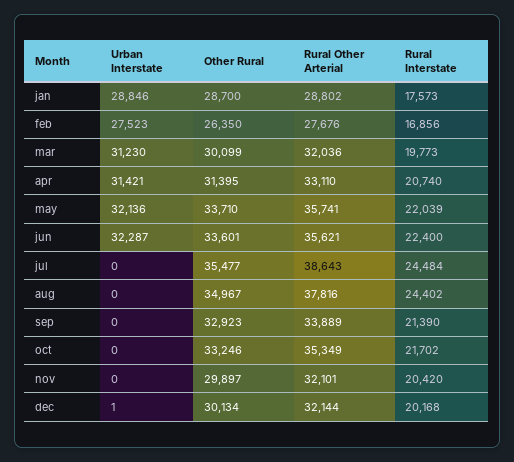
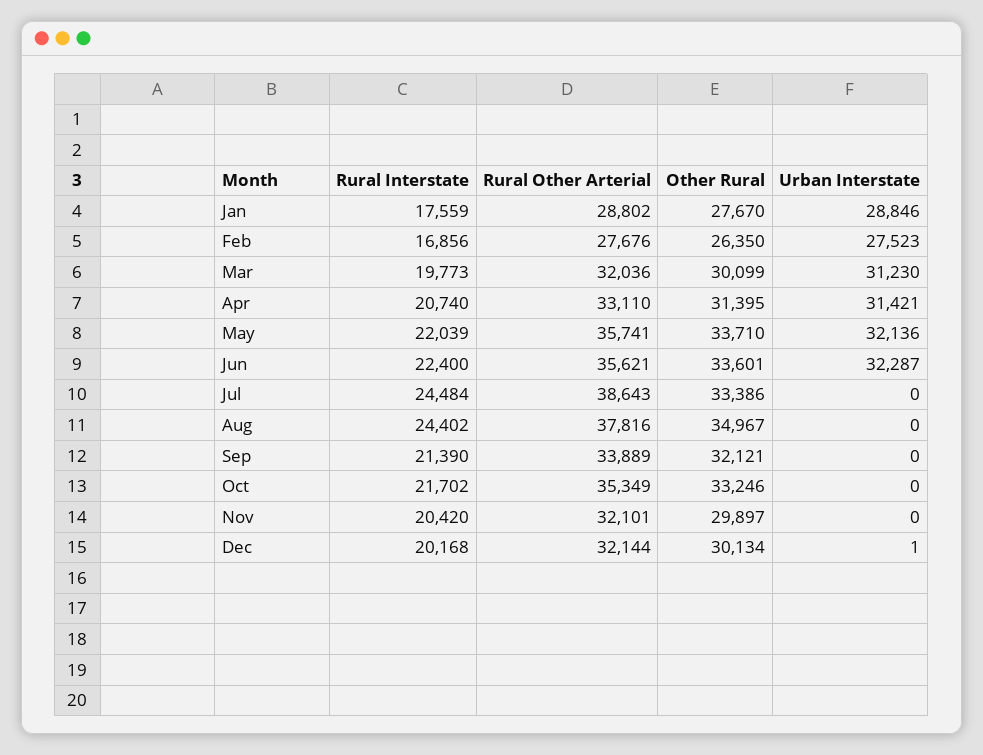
Other Rural, jan: 28700 -> 27670
Rural Interstate, jan: 17573 -> 17559
Other Rural, jul: 35477 -> 33386
Other Rural, sep: 32923 -> 32121

